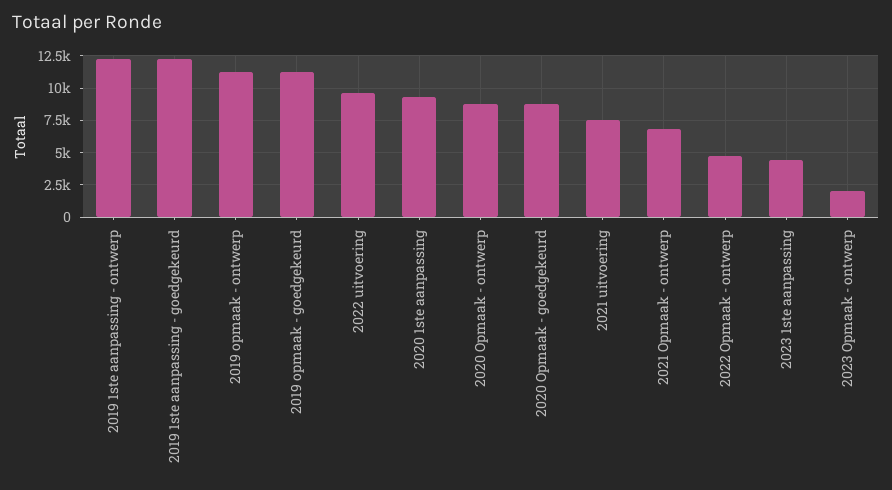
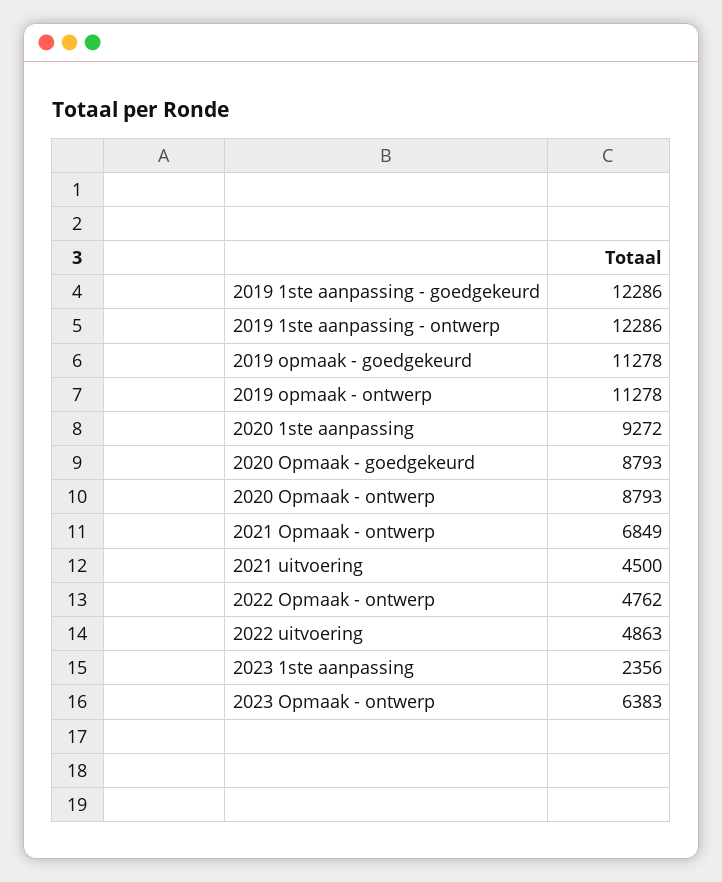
2022 uitvoering: 9500 -> 4863
2021 uitvoering: 7500 -> 4500
2023 1ste aanpassing: 4500 -> 2356
2023 Opmaak - ontwerp: 2000 -> 6383

